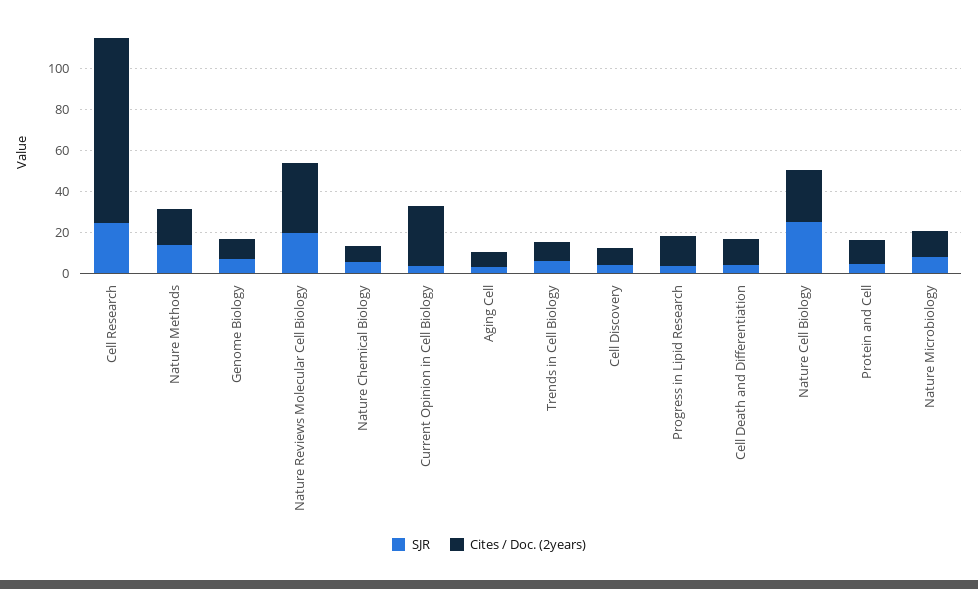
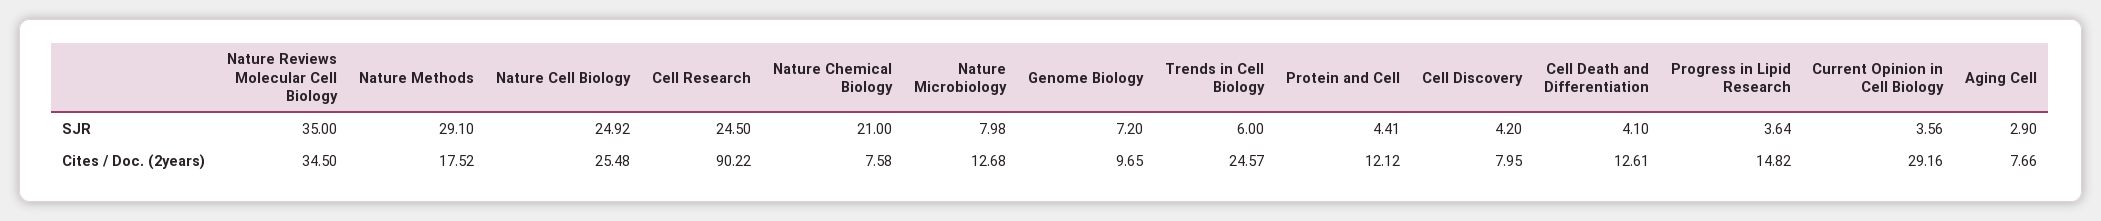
SJR, Nature Methods: 15 -> 29.1
SJR, Nature Reviews Molecular Cell Biology: 20 -> 35
SJR, Nature Chemical Biology: 5 -> 21
Cites / Doc. (2years), Trends in Cell Biology: 10 -> 24.57

